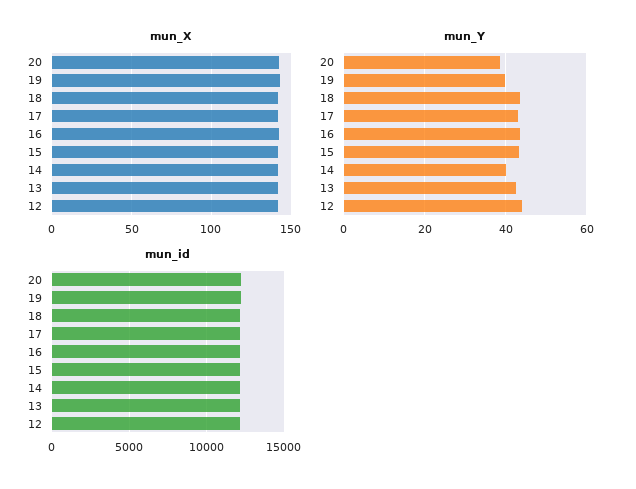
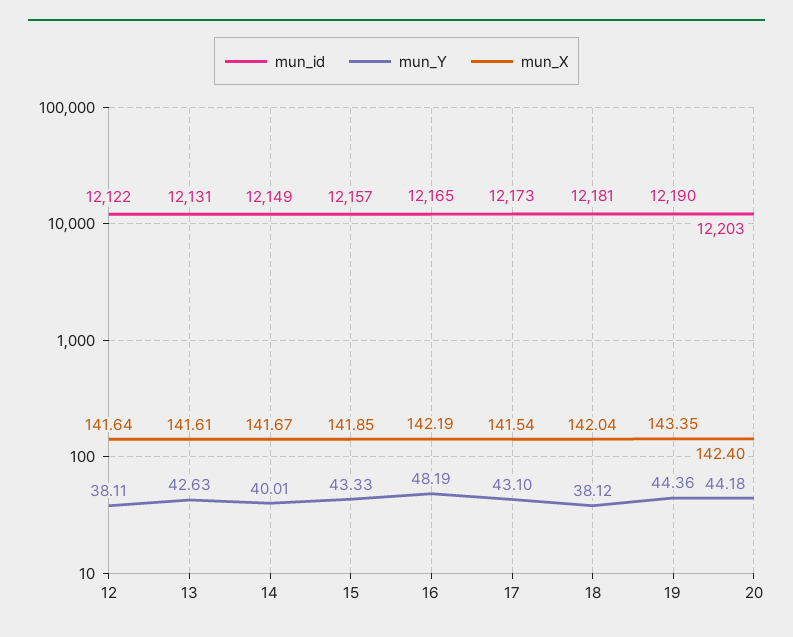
mun_Y, 20: 38 -> 44.18
mun_Y, 19: 40 -> 44.36
mun_Y, 18: 44 -> 38.12
mun_Y, 16: 44 -> 48.19
mun_Y, 12: 44 -> 38.11

